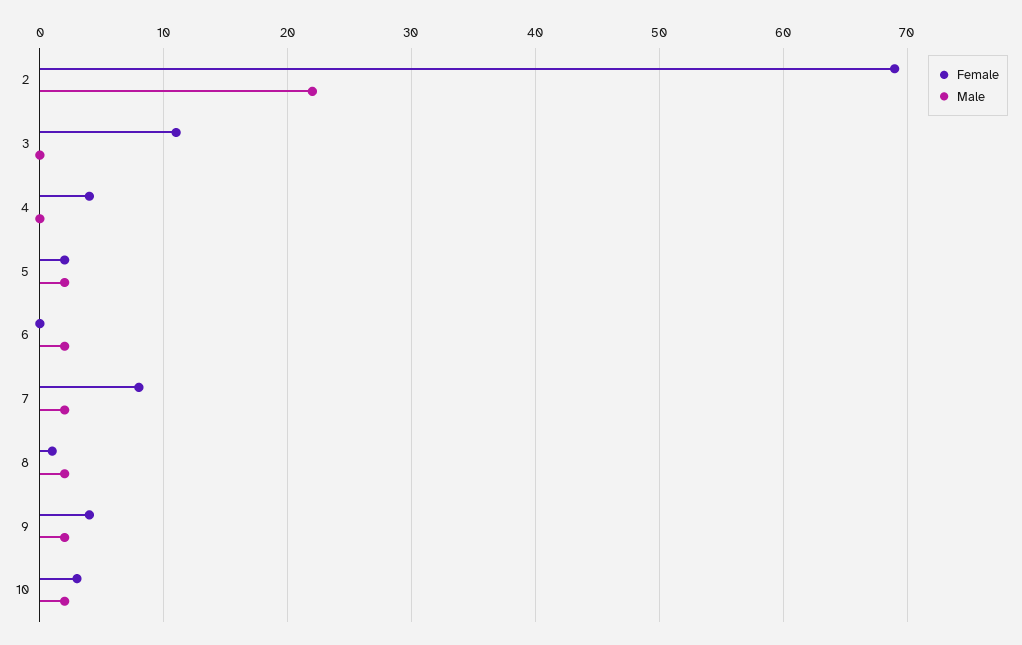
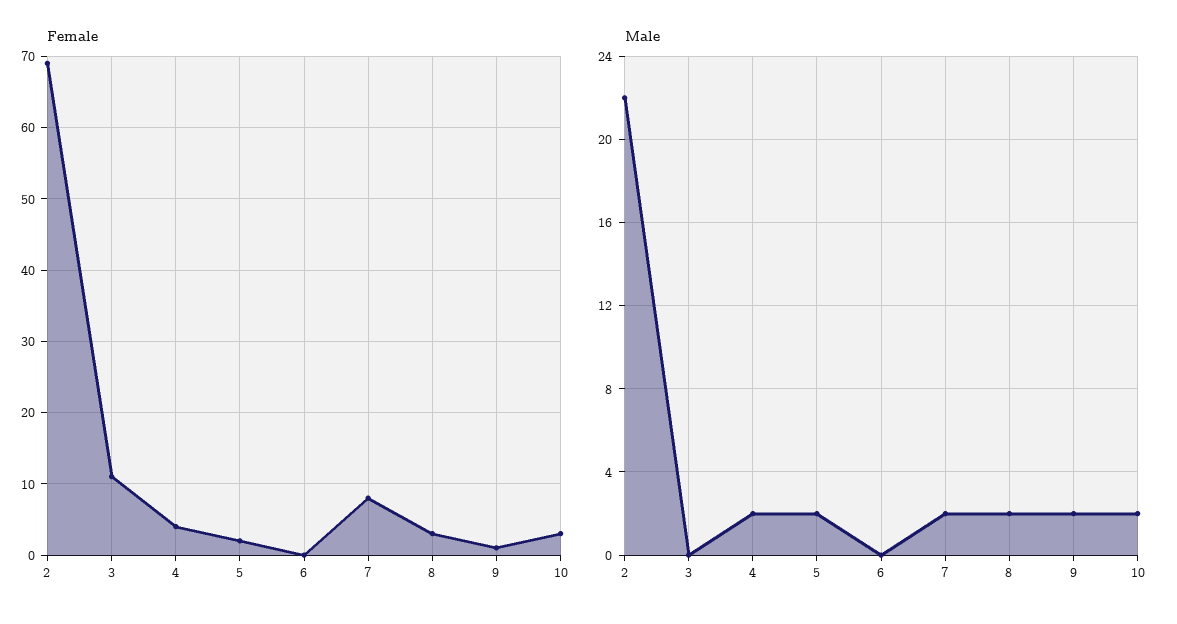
Male, 4: 0 -> 2
Male, 6: 2 -> 0
Female, 8: 1 -> 3
Female, 9: 4 -> 1

